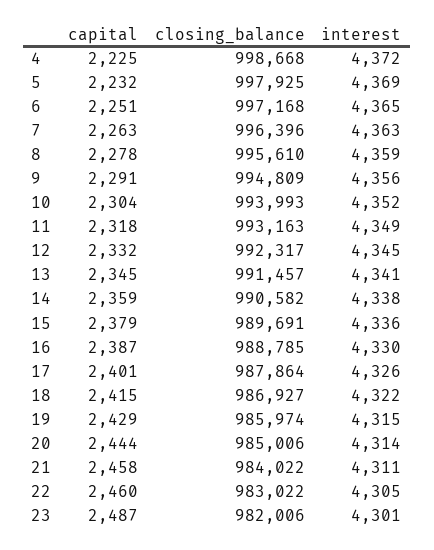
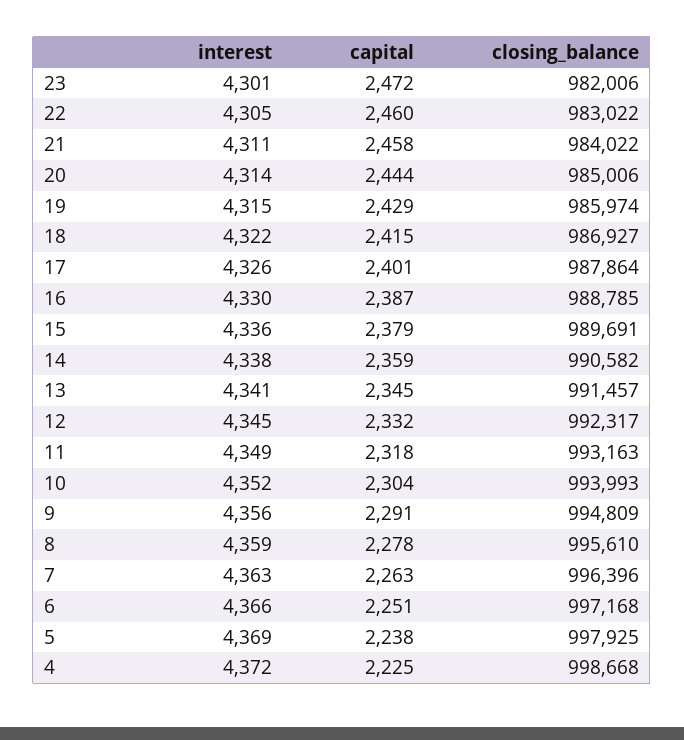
capital, 5: 2232 -> 2238
interest, 6: 4365 -> 4366
capital, 23: 2487 -> 2472

